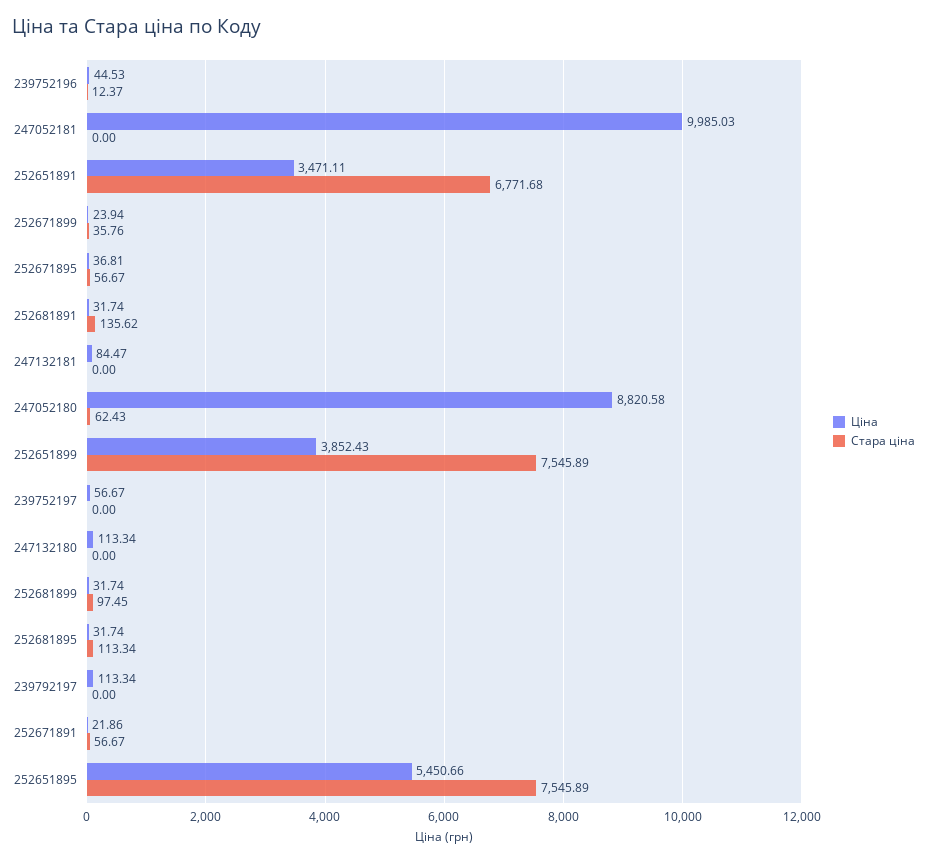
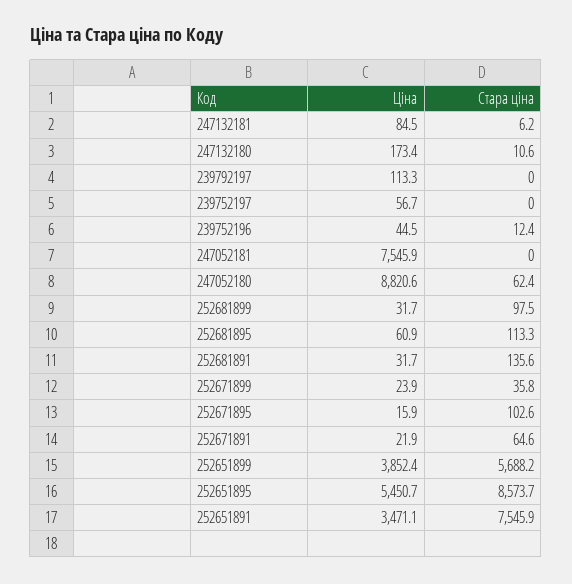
Ціна, 247052181: 9985.03 -> 7545.9
Стара ціна, 252651891: 6771.68 -> 7545.9
Ціна, 252671895: 36.81 -> 15.9
Стара ціна, 252671895: 56.67 -> 102.6
Стара ціна, 247132181: 0 -> 6.2
Стара ціна, 252651899: 7545.89 -> 5688.2
Ціна, 247132180: 113.34 -> 173.4
Стара ціна, 247132180: 0 -> 10.6
Ціна, 252681895: 31.74 -> 60.9
Стара ціна, 252671891: 56.67 -> 64.6
Стара ціна, 252651895: 7545.89 -> 8573.7

